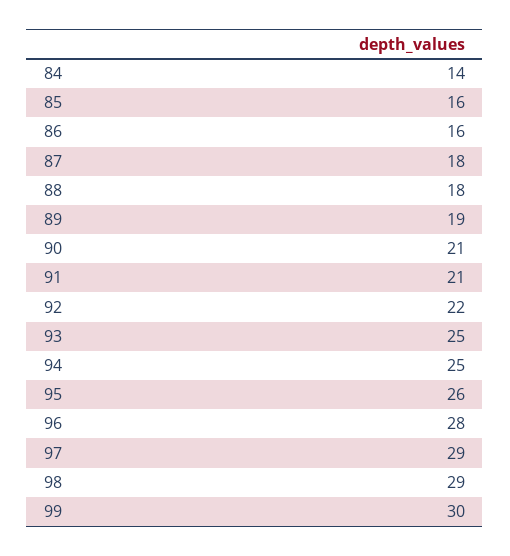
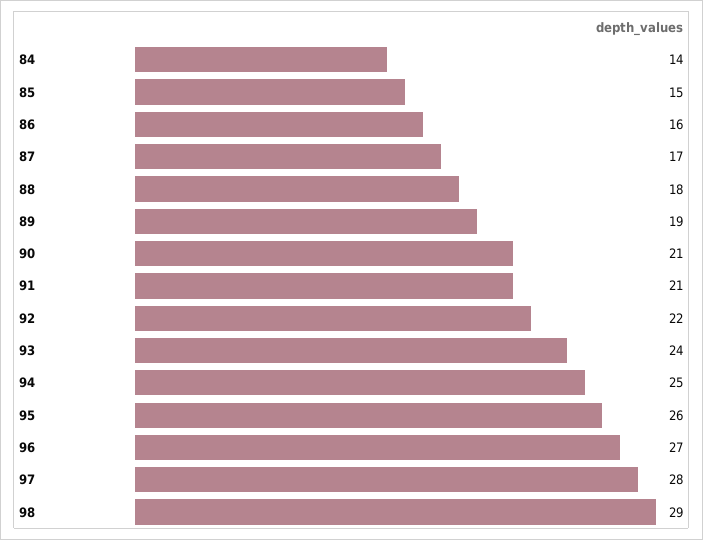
85: 16 -> 15
87: 18 -> 17
93: 25 -> 24
96: 28 -> 27
97: 29 -> 28
99: 30 -> none

